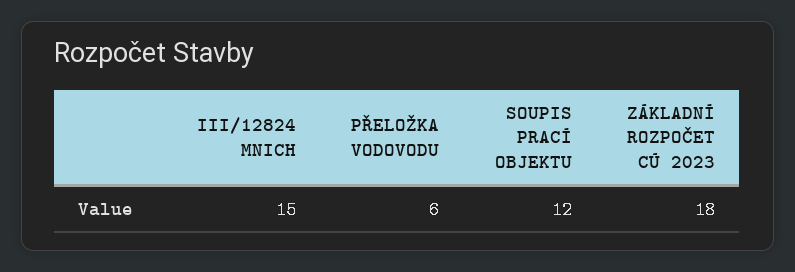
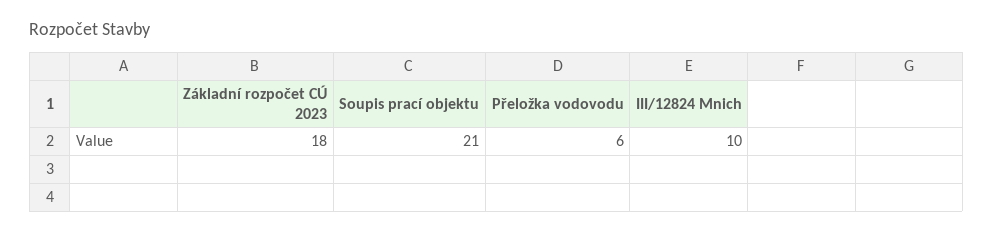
III/12824 MNICH: 15 -> 10
SOUPIS PRACÍ OBJEKTU: 12 -> 21

